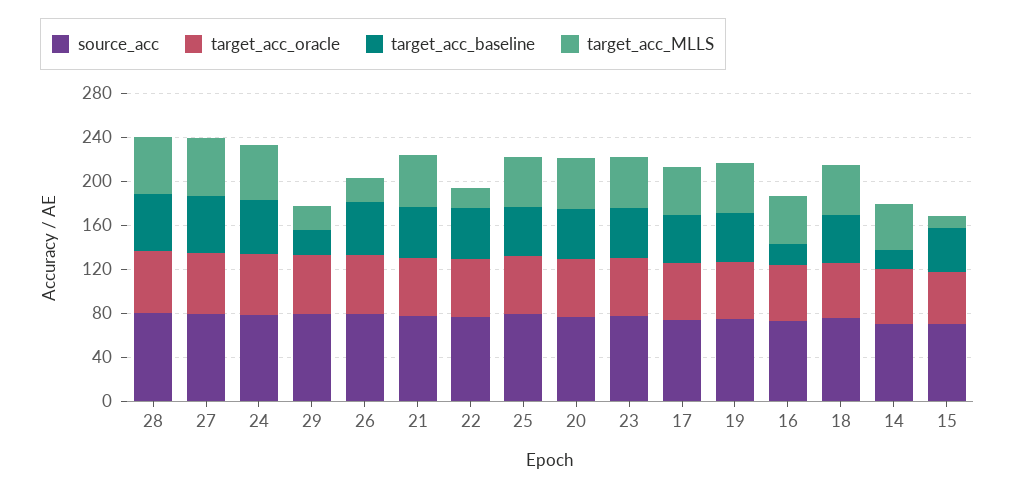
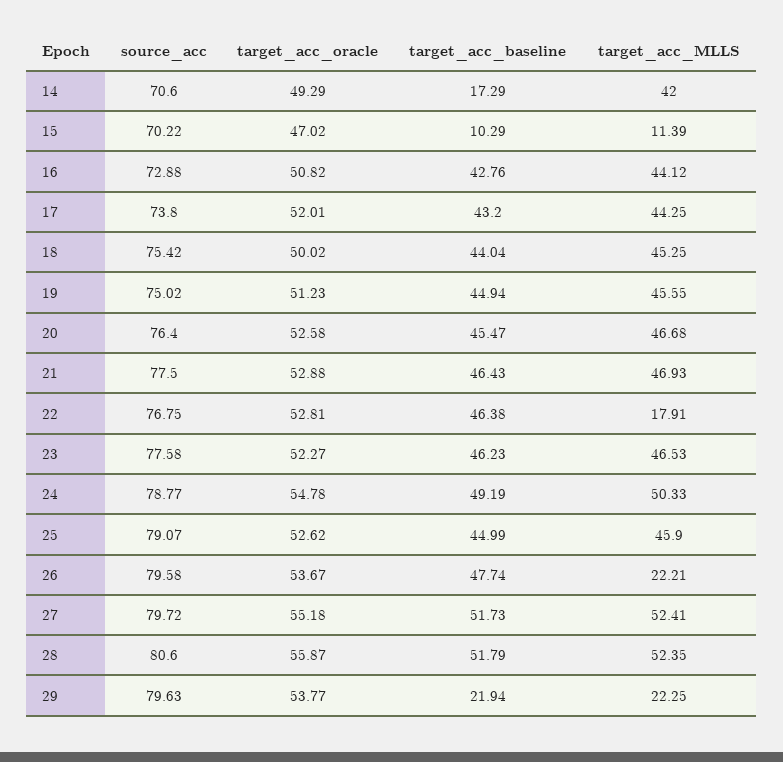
target_acc_baseline, 16: 20 -> 42.76
target_acc_baseline, 15: 40 -> 10.29

